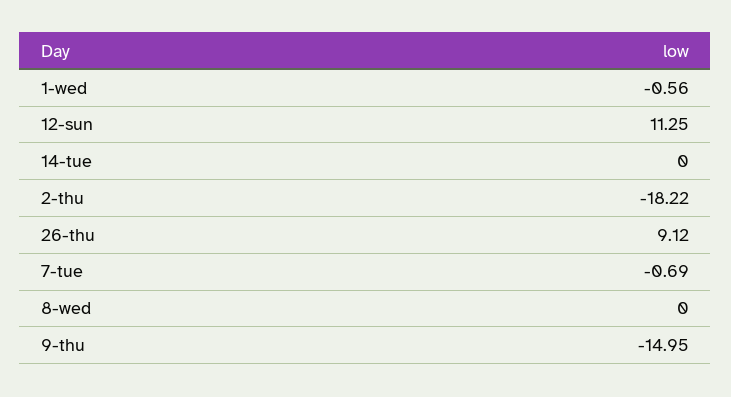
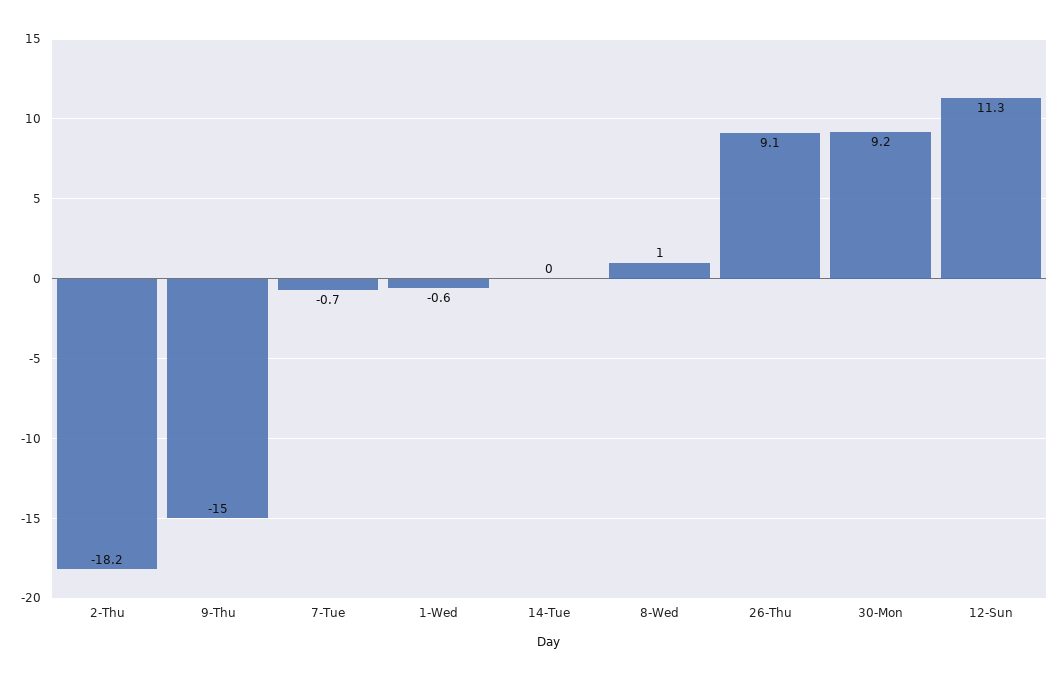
8-wed: 0 -> 1
30-Mon: none -> 9.2

